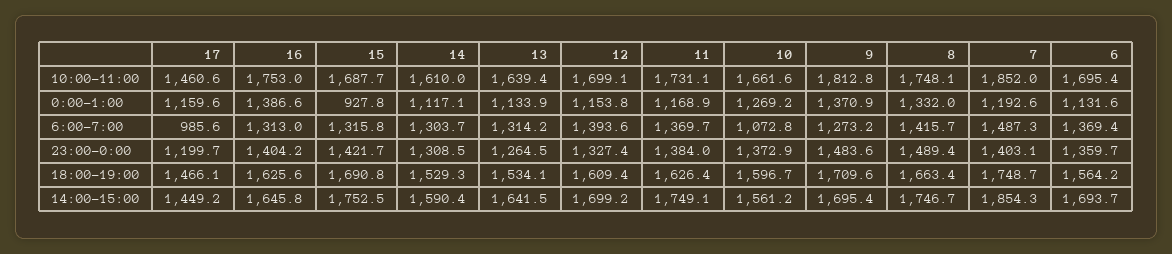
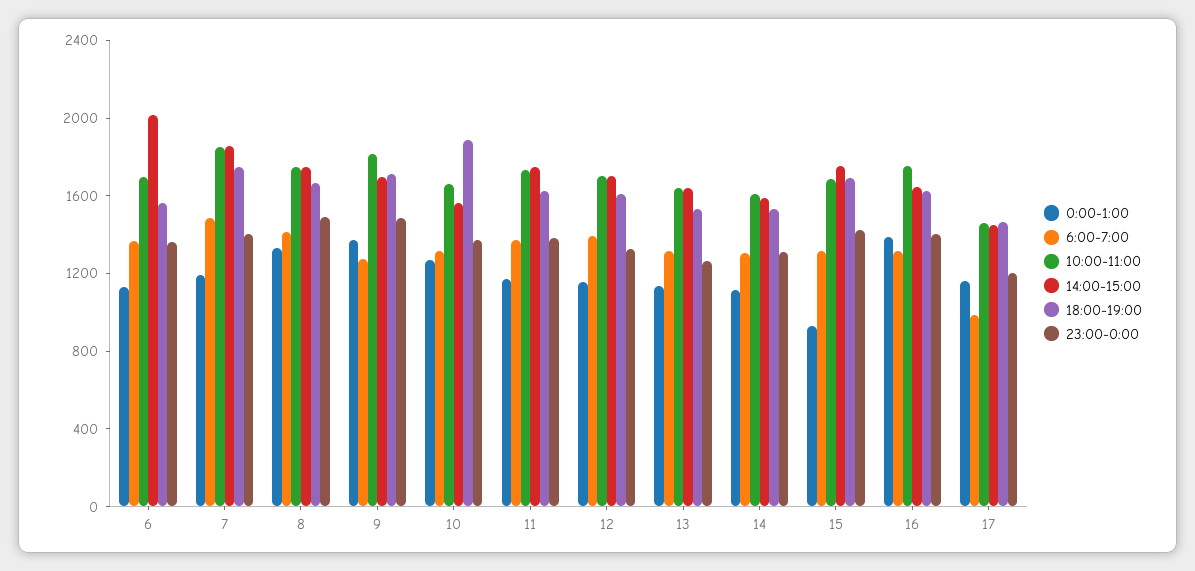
6:00-7:00, 10: 1072.8 -> 1300
18:00-19:00, 10: 1596.7 -> 1900
14:00-15:00, 6: 1693.7 -> 2000

